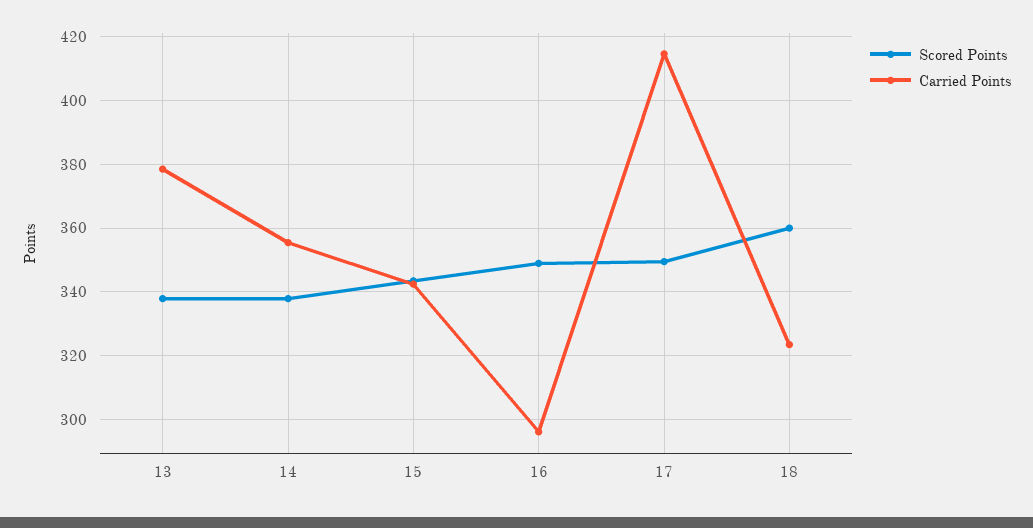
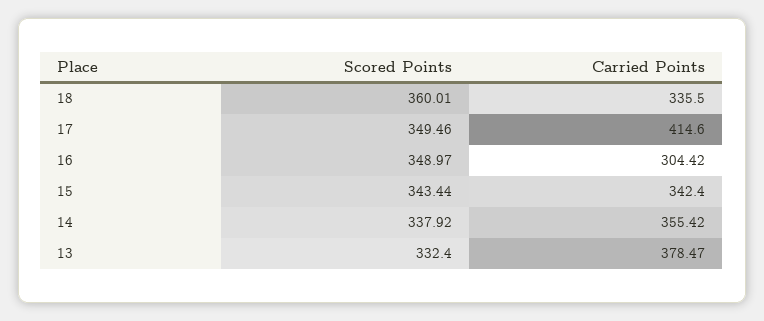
Scored Points, 13: 338 -> 332.4
Carried Points, 16: 296 -> 304.42
Carried Points, 18: 324 -> 335.5

